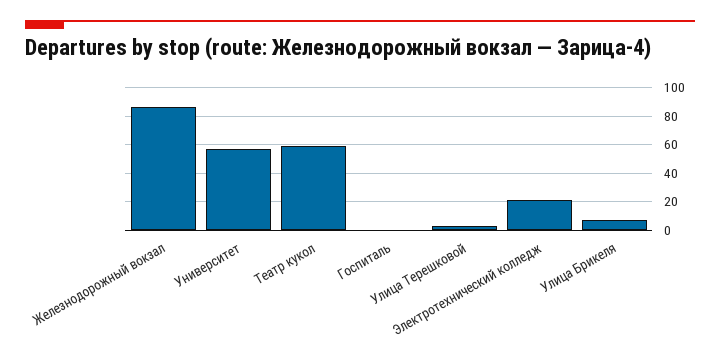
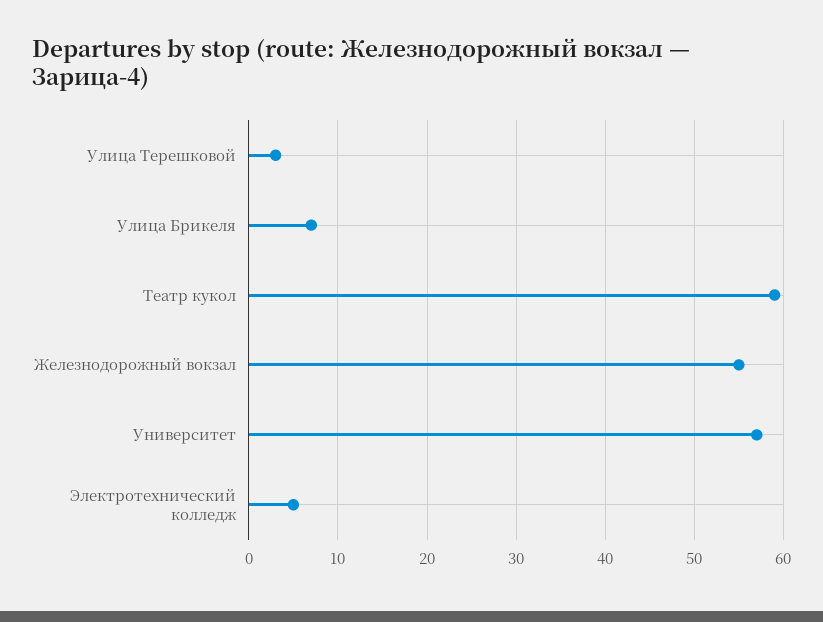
Железнодорожный вокзал: 85 -> 55
Госпиталь: 0 -> none
Электротехнический колледж: 20 -> 5

